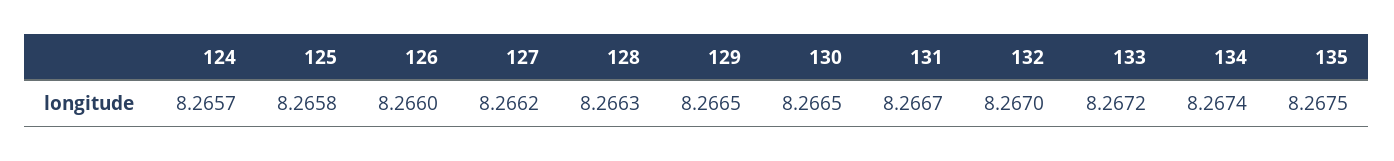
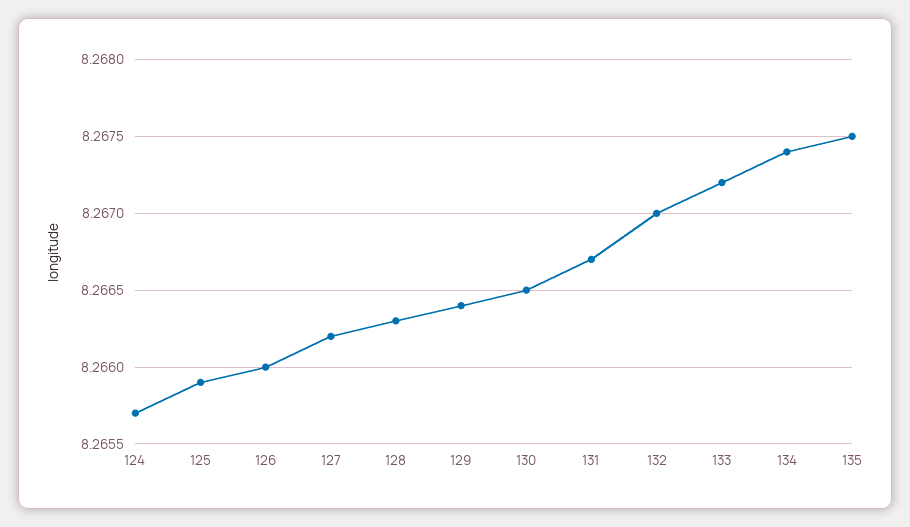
125: 8.2658 -> 8.2659
129: 8.2665 -> 8.2664

